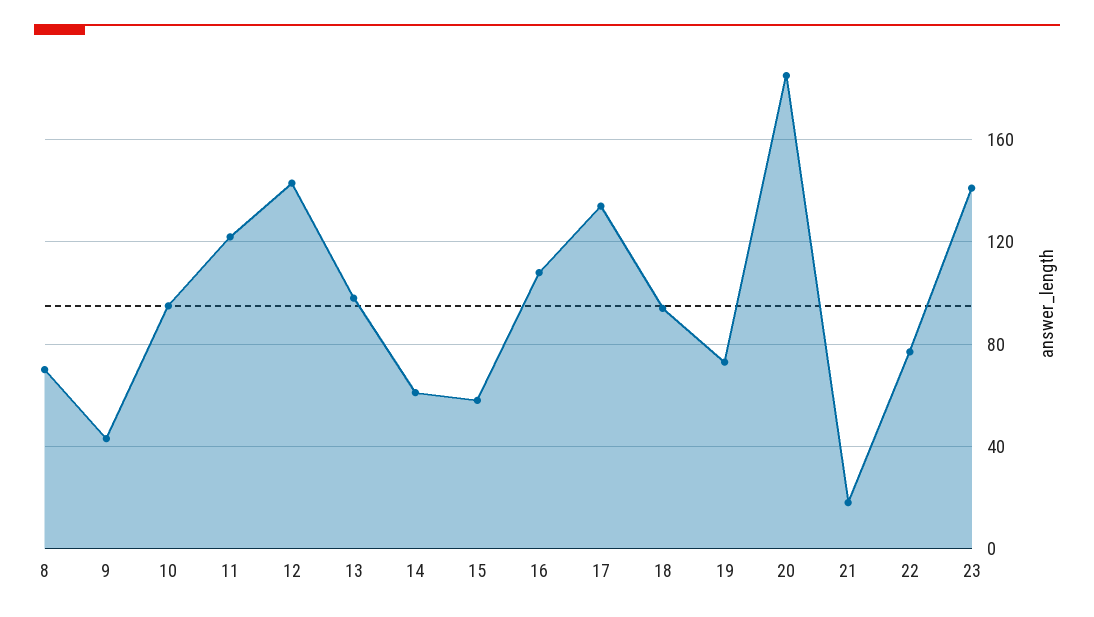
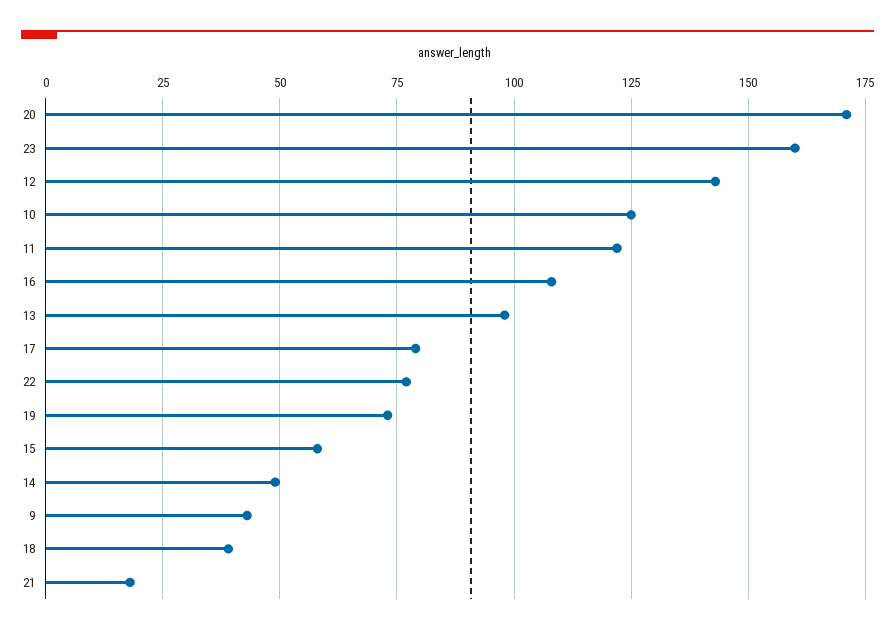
8: 70 -> none
10: 95 -> 125
14: 60 -> 50
17: 135 -> 80
18: 95 -> 40
20: 185 -> 170
23: 140 -> 160

